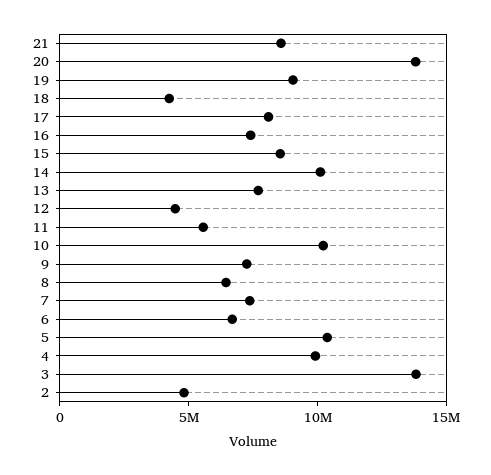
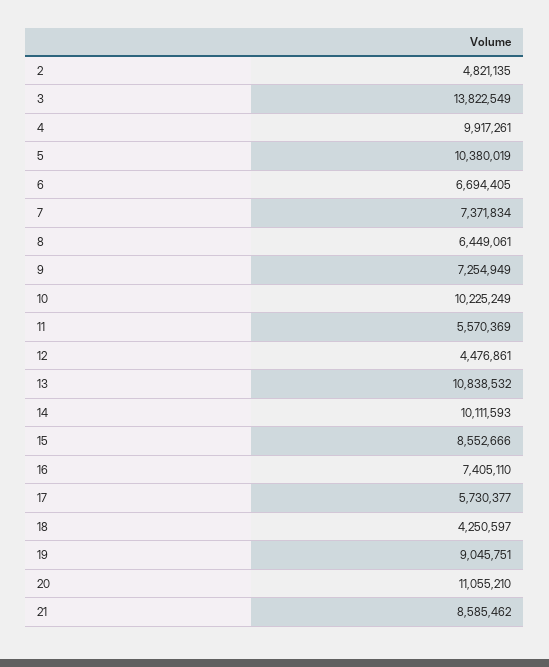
20: 14000000 -> 11055210
17: 8000000 -> 5730377
13: 8000000 -> 10838532

